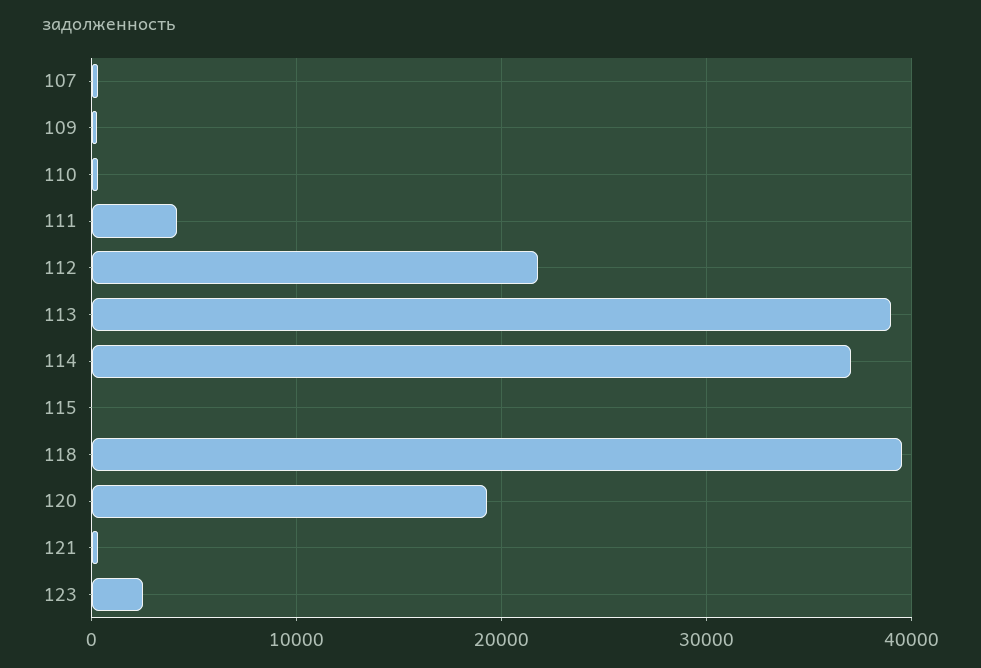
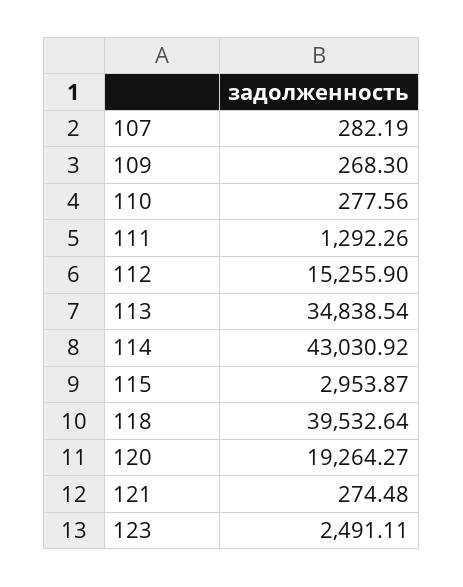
111: 4000 -> 1292.26
112: 22000 -> 15255.9
113: 39000 -> 34838.54
114: 37000 -> 43030.92
115: 0 -> 2953.87

